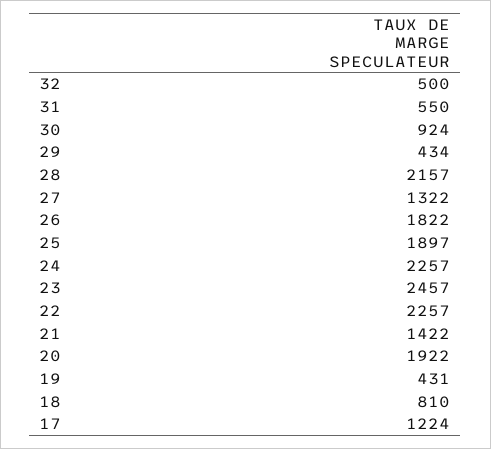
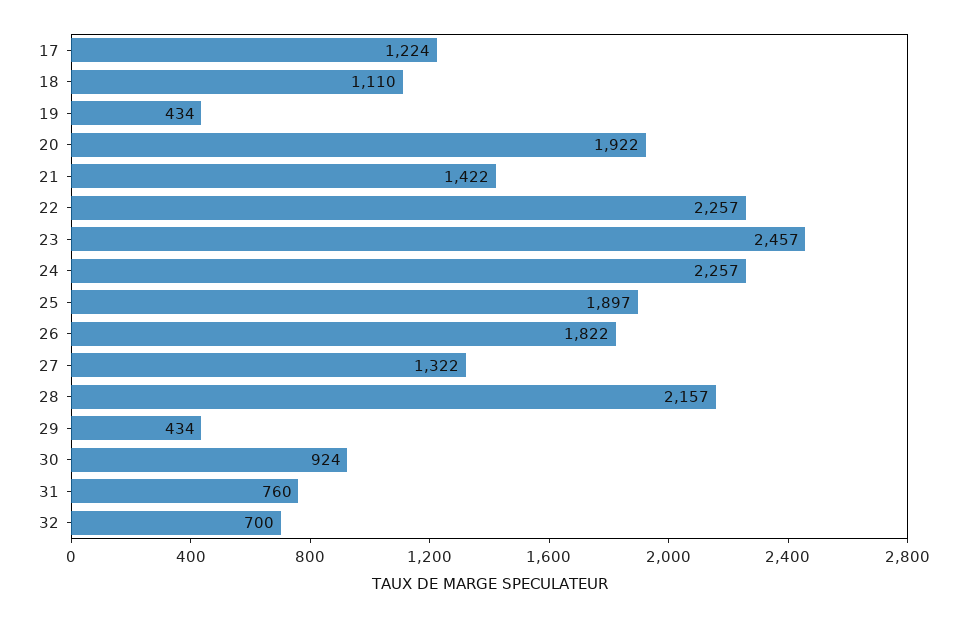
32: 500 -> 700
31: 550 -> 760
19: 431 -> 434
18: 810 -> 1110

